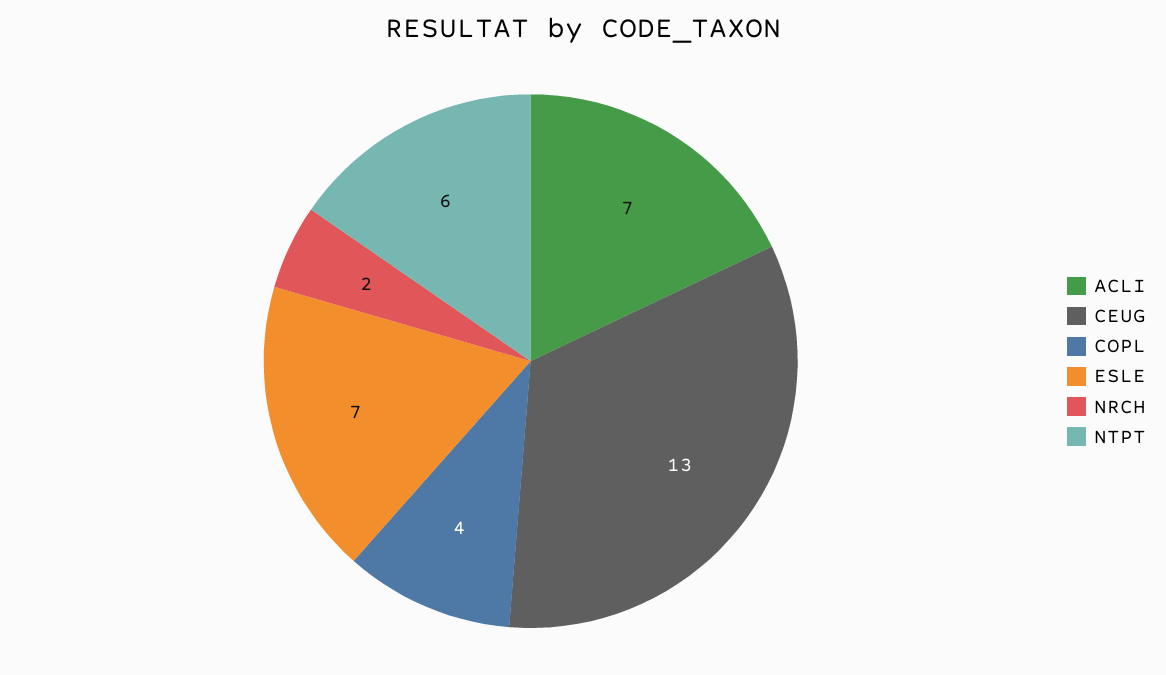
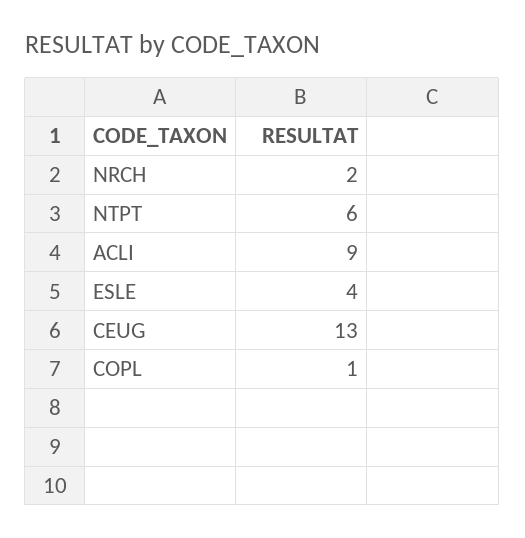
ACLI: 7 -> 9
COPL: 4 -> 1
ESLE: 7 -> 4

